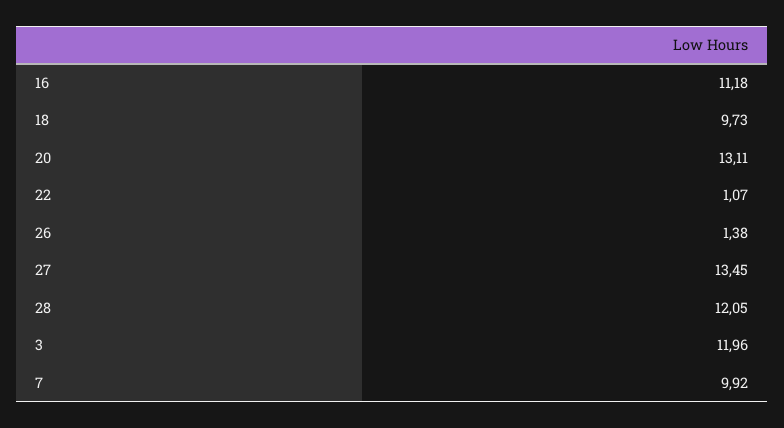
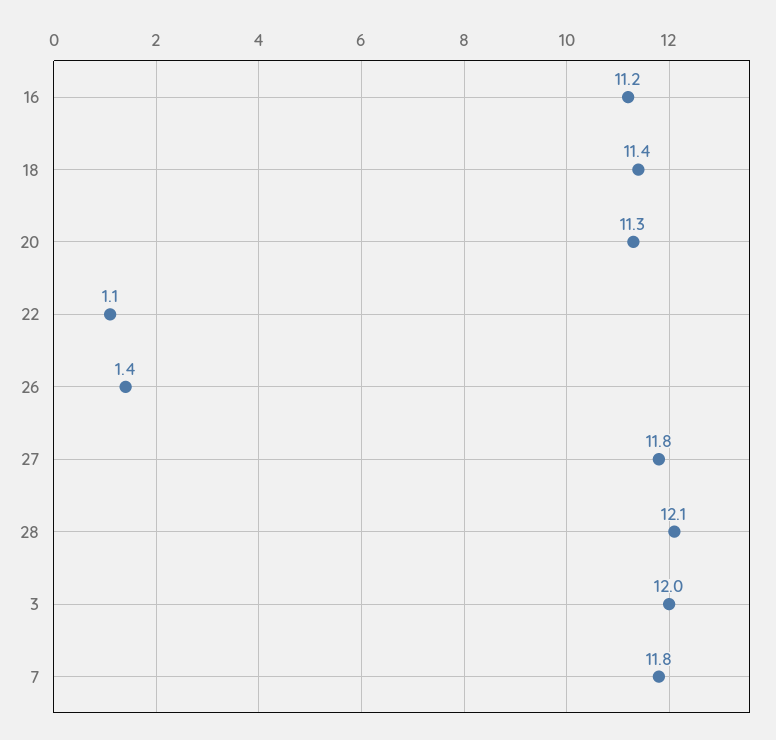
18: 9.73 -> 11.4
20: 13.11 -> 11.3
27: 13.45 -> 11.8
7: 9.92 -> 11.8

